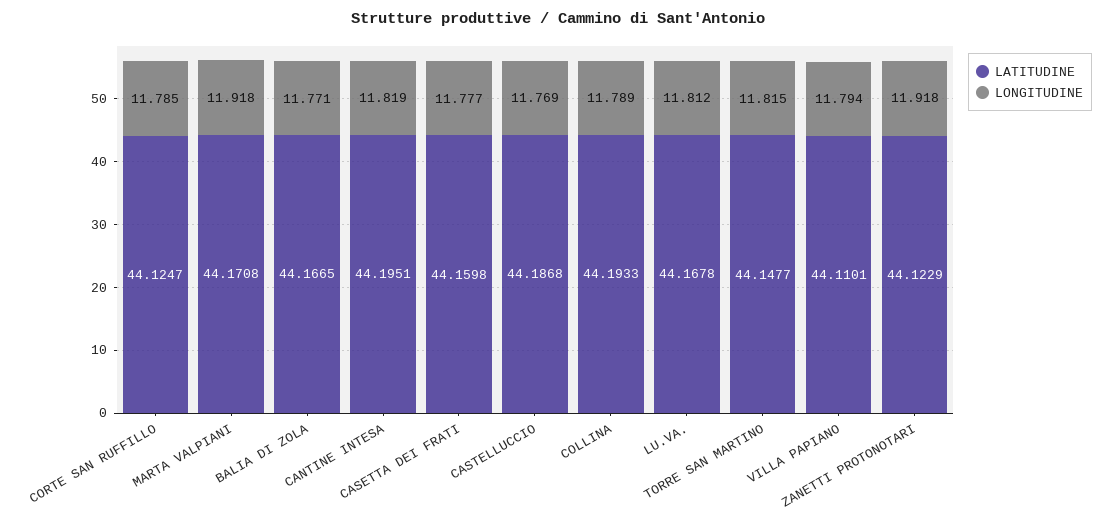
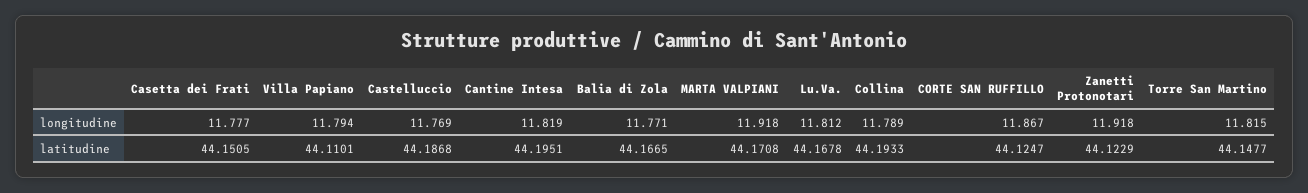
LONGITUDINE, CORTE SAN RUFFILLO: 11.785 -> 11.867
LATITUDINE, CASETTA DEI FRATI: 44.1598 -> 44.1505

